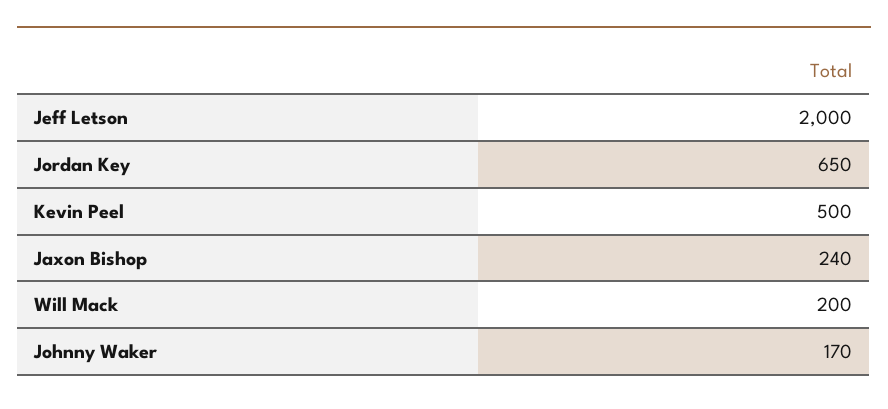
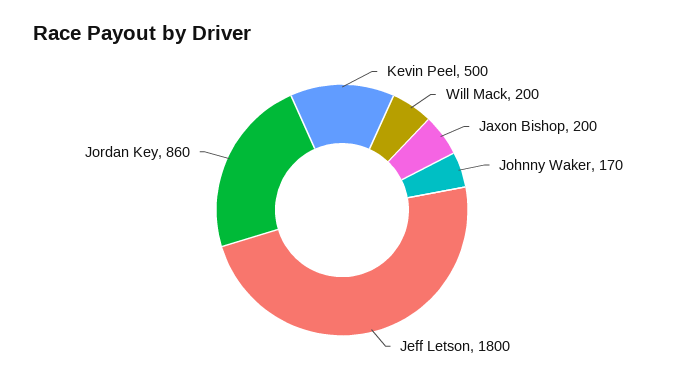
Jeff Letson: 2000 -> 1800
Jordan Key: 650 -> 860
Jaxon Bishop: 240 -> 200

